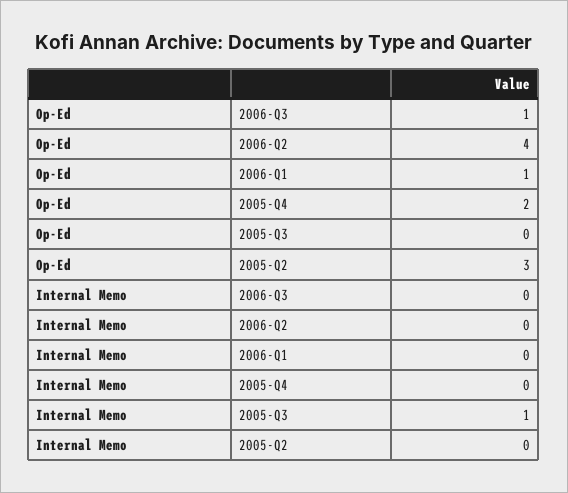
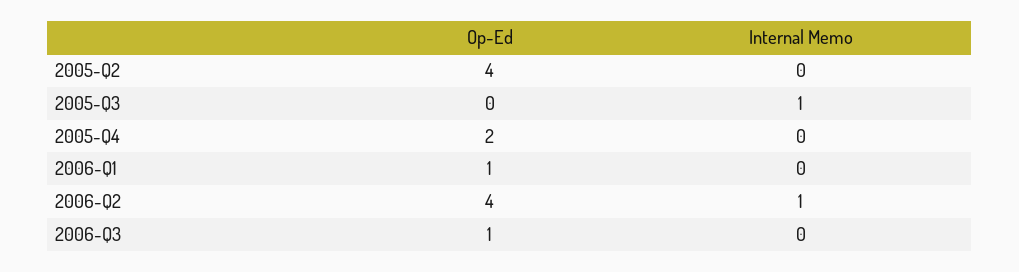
Op-Ed, 2005-Q2: 3 -> 4
Internal Memo, 2006-Q2: 0 -> 1

